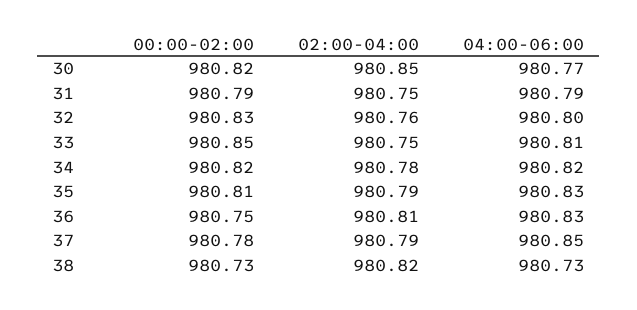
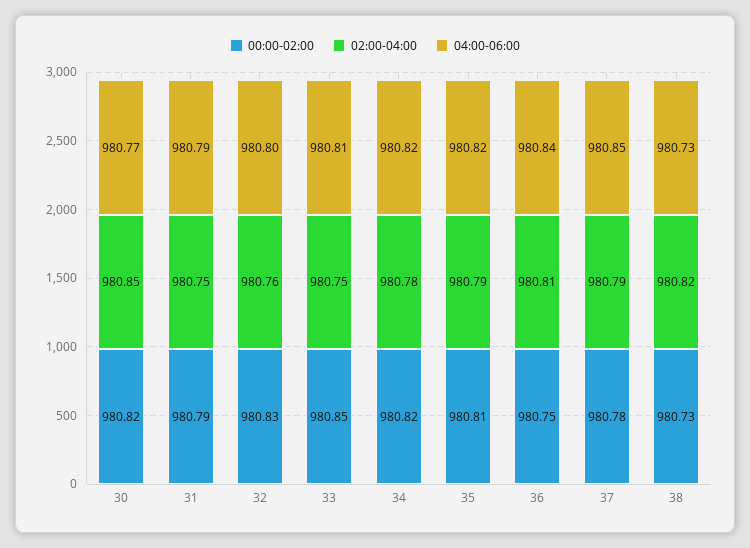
04:00-06:00, 35: 980.83 -> 980.82
04:00-06:00, 36: 980.83 -> 980.84

